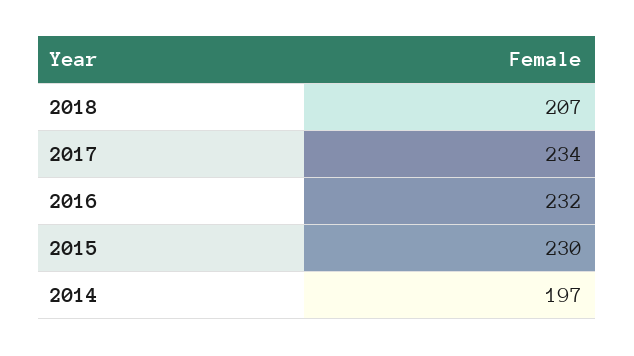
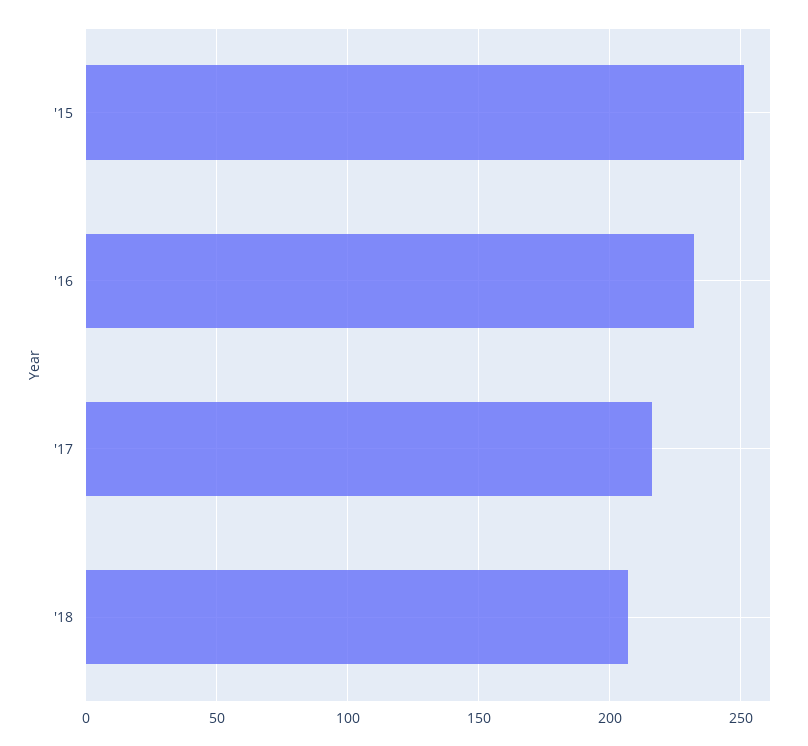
2017: 234 -> 215
2015: 230 -> 250
2014: 197 -> none

